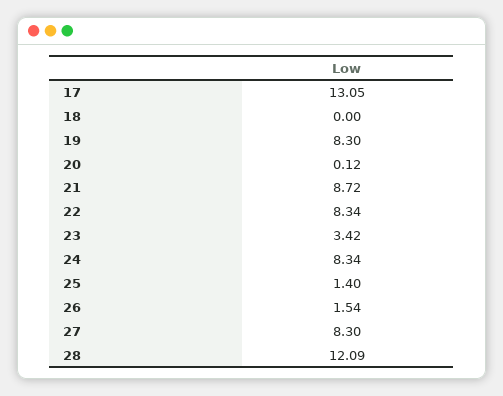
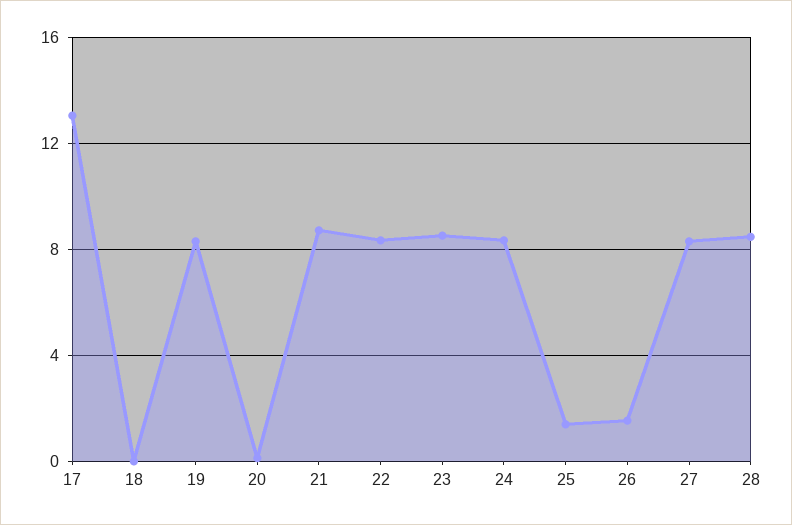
23: 3.42 -> 8.5
28: 12.09 -> 8.5

